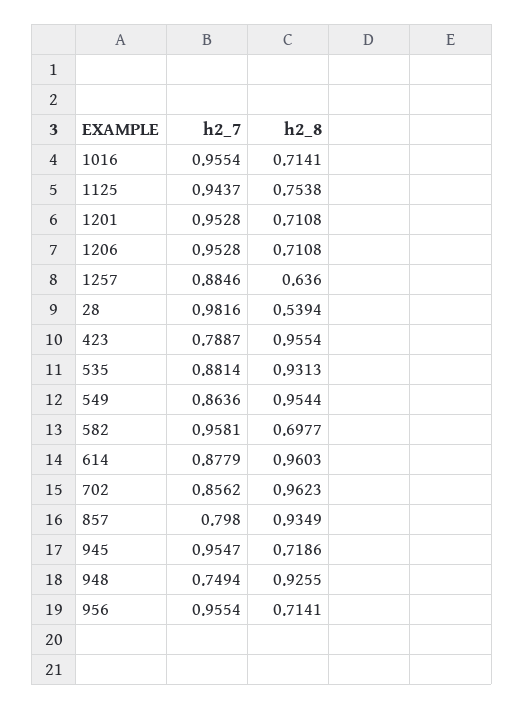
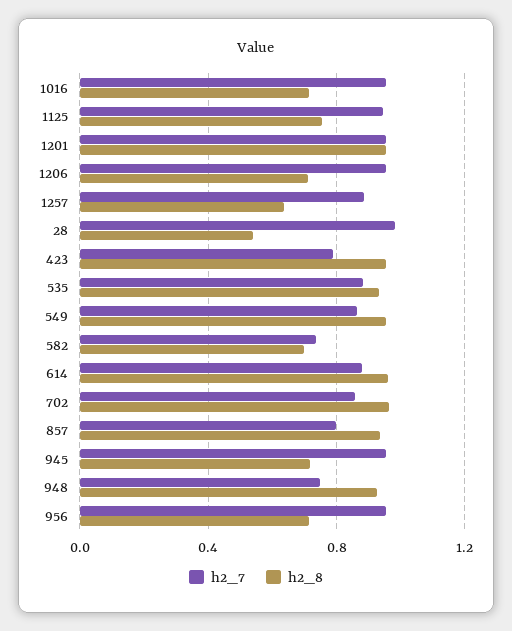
h2_8, 1201: 0.7108 -> 0.95
h2_7, 582: 0.9581 -> 0.75

